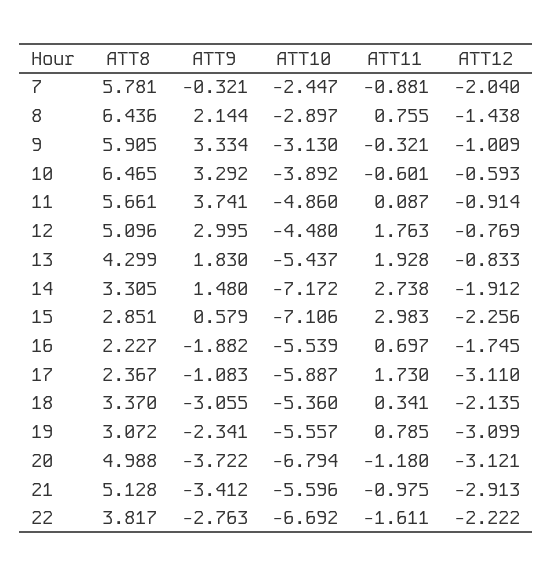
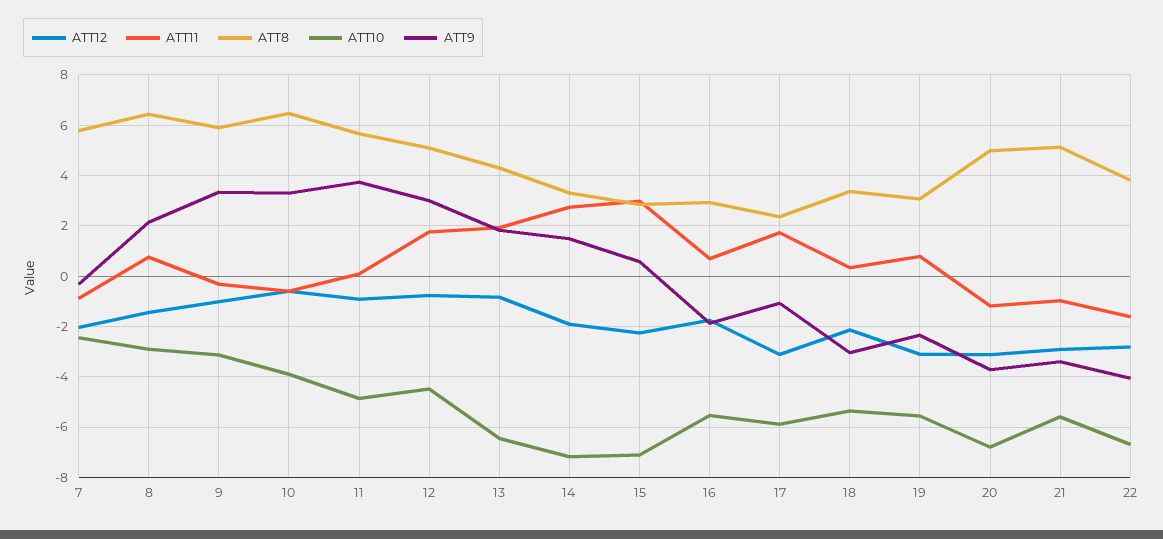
ATT10, 13: -5.437 -> -6.5
ATT8, 16: 2.227 -> 3
ATT9, 22: -2.763 -> -4
ATT12, 22: -2.222 -> -2.75

